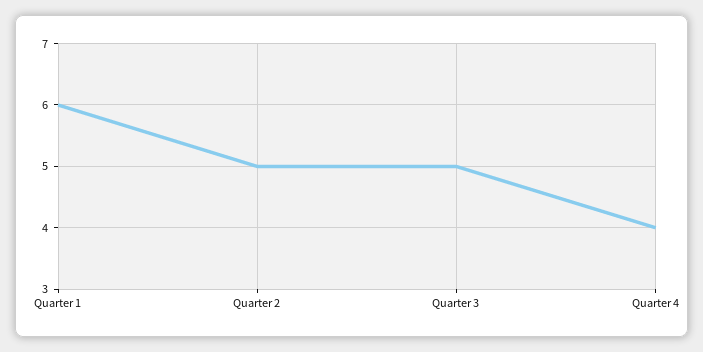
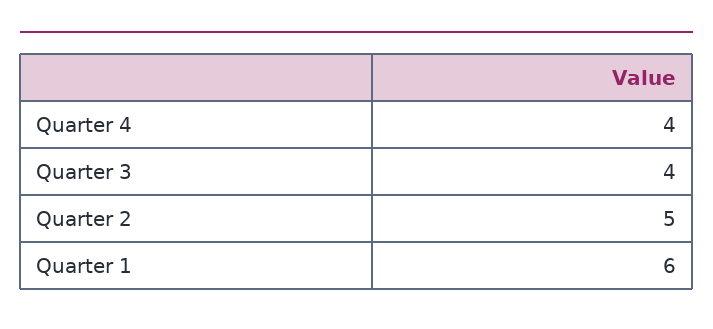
Quarter 3: 5 -> 4

